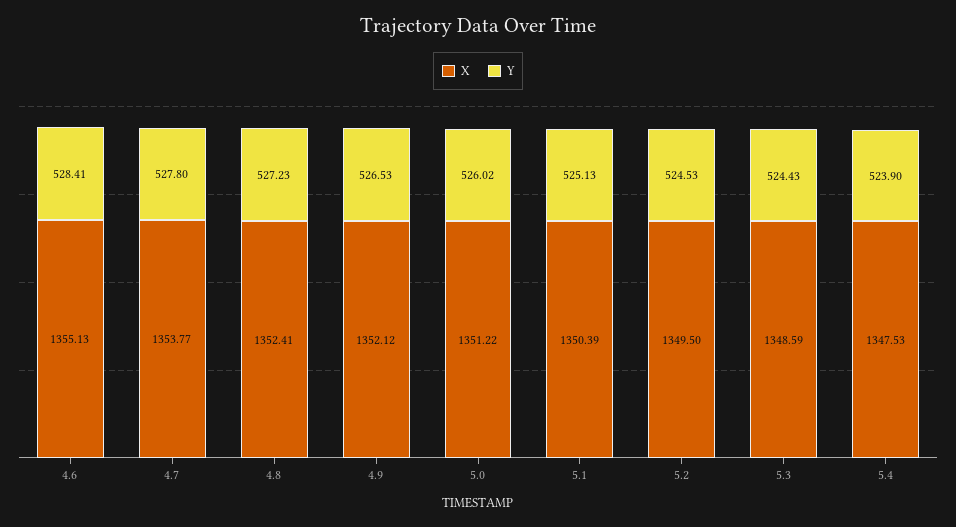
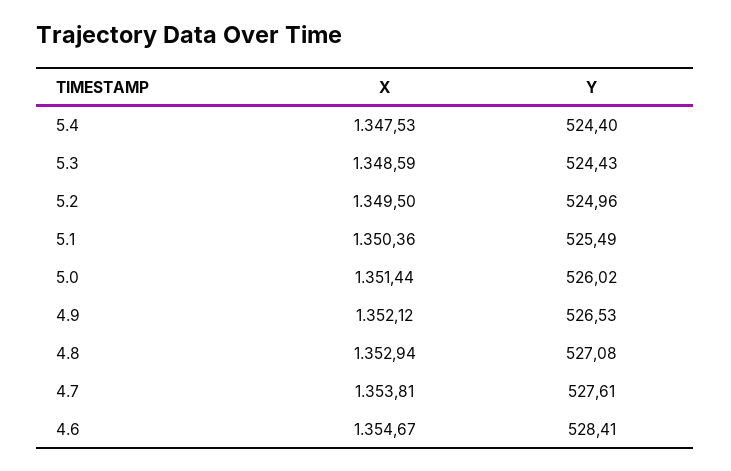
X, 4.6: 1355.13 -> 1354.67
X, 4.7: 1353.77 -> 1353.81
Y, 4.7: 527.8 -> 527.61
X, 4.8: 1352.41 -> 1352.94
Y, 4.8: 527.23 -> 527.08
X, 5.0: 1351.22 -> 1351.44
X, 5.1: 1350.39 -> 1350.36
Y, 5.1: 525.13 -> 525.49
Y, 5.2: 524.53 -> 524.96
Y, 5.4: 523.9 -> 524.4

